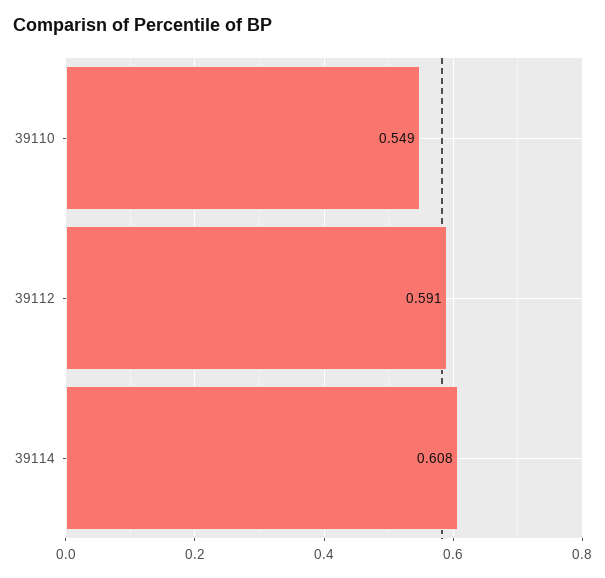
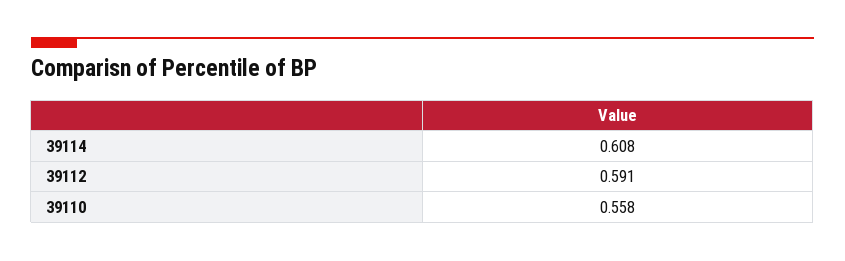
39110: 0.549 -> 0.558

